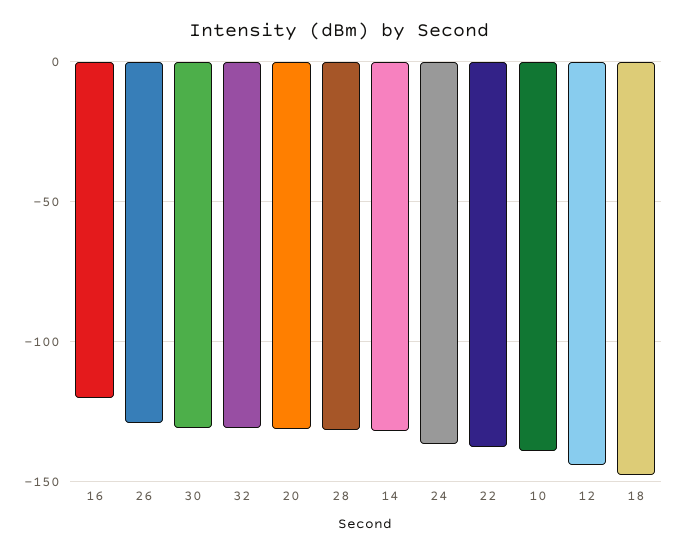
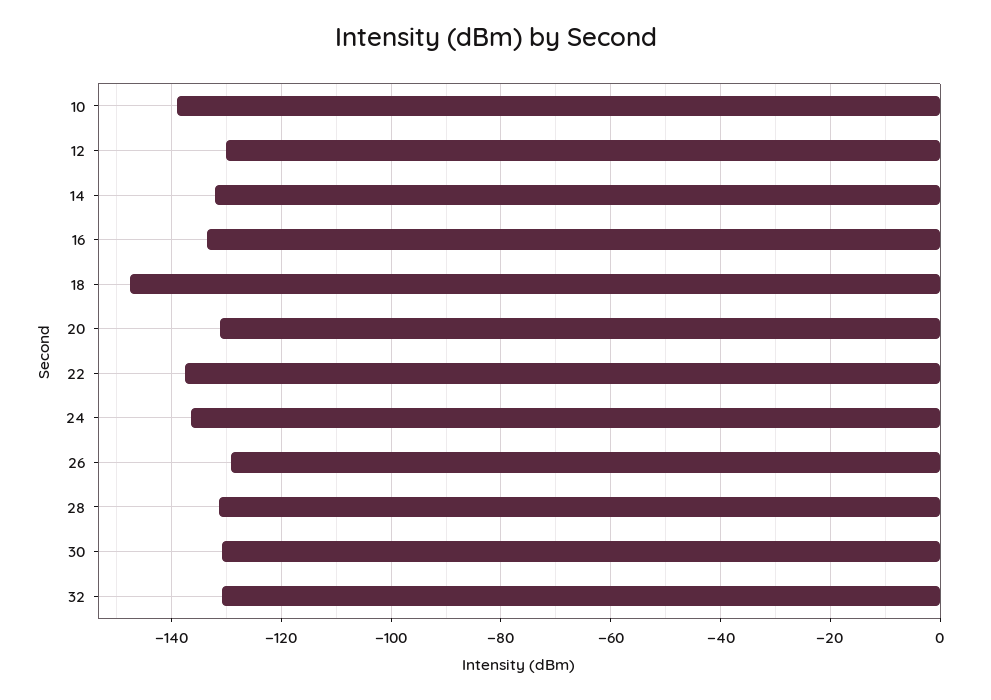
16: -120 -> -134
12: -145 -> -130

